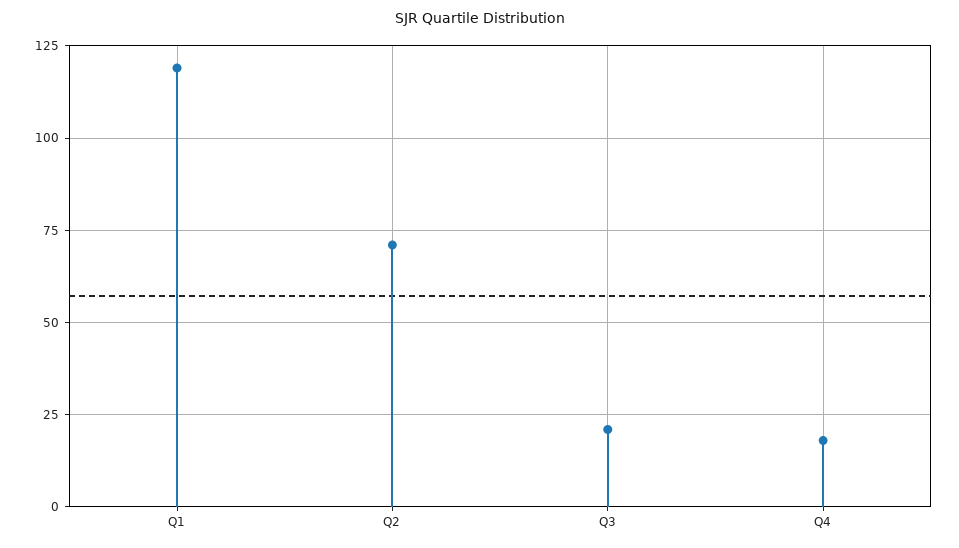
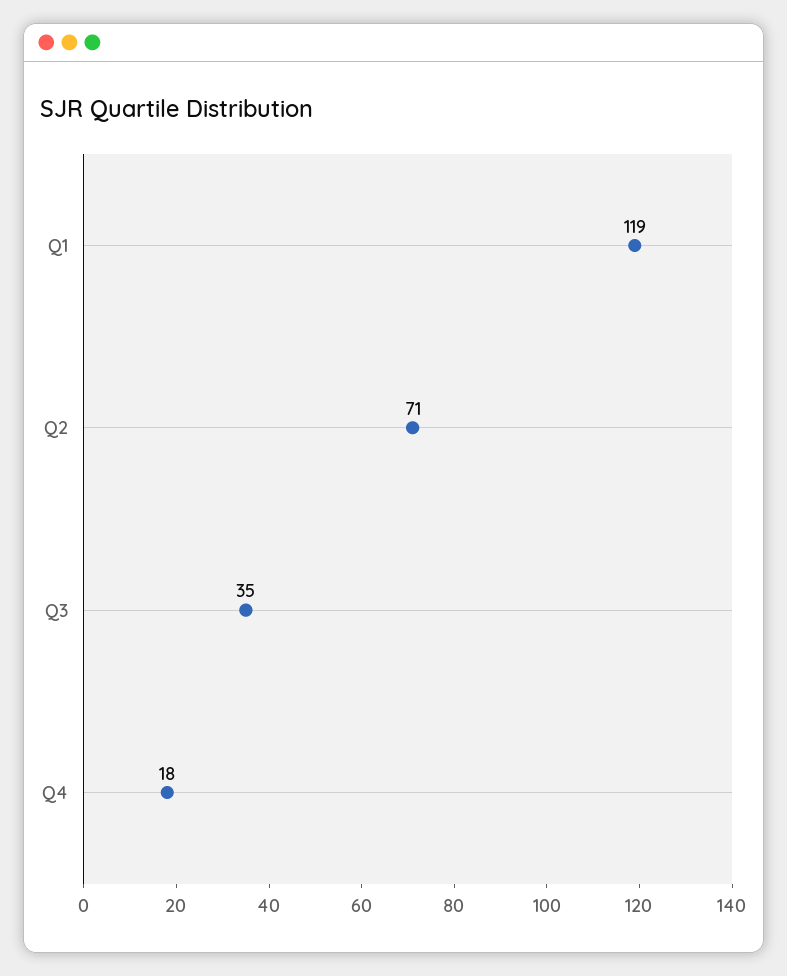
Q3: 20 -> 35

